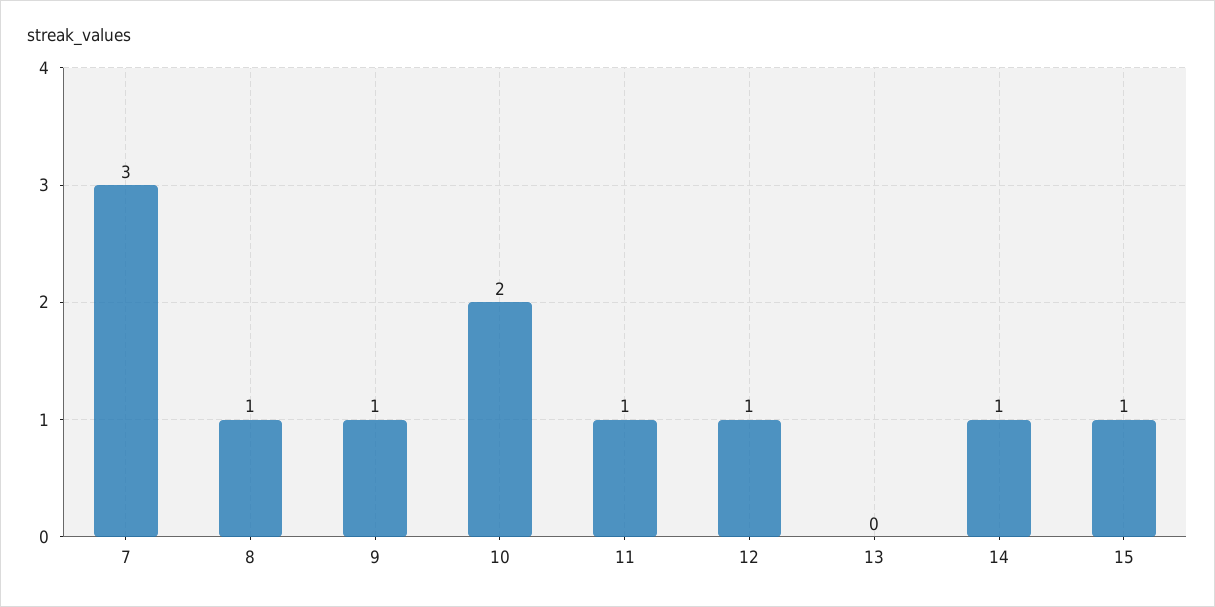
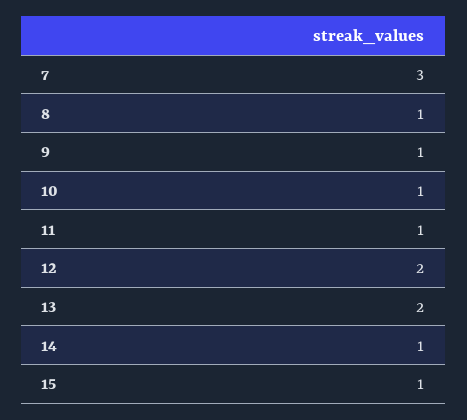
10: 2 -> 1
12: 1 -> 2
13: 0 -> 2

